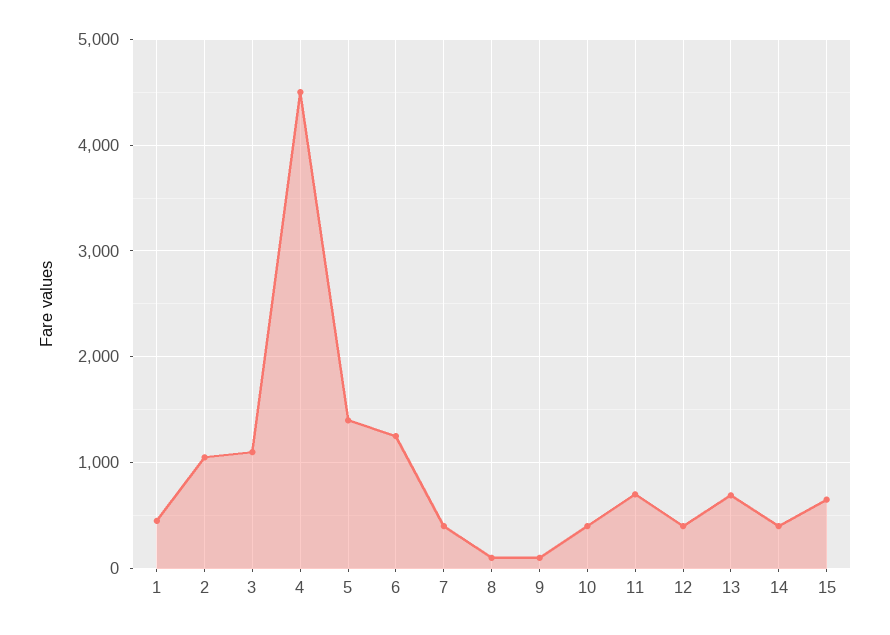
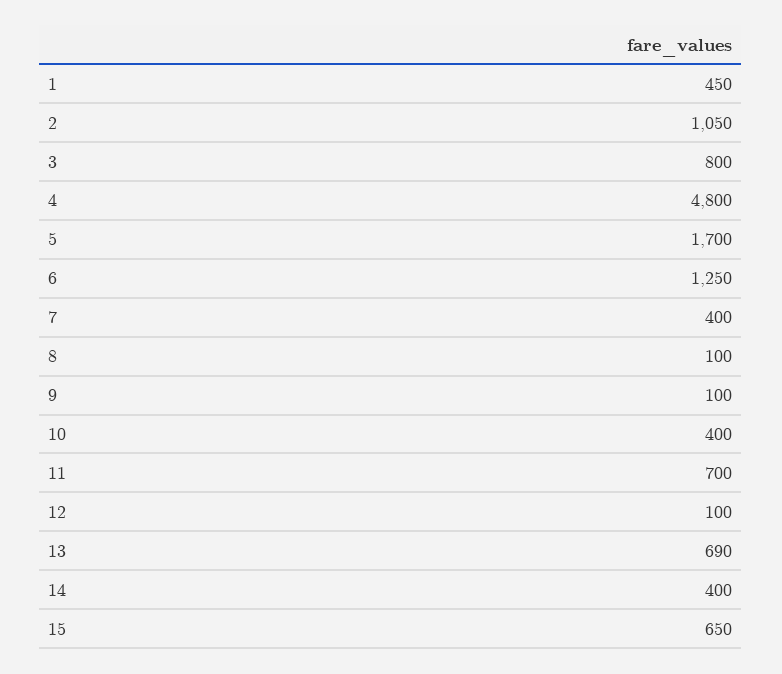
3: 1100 -> 800
4: 4500 -> 4800
5: 1400 -> 1700
12: 400 -> 100

